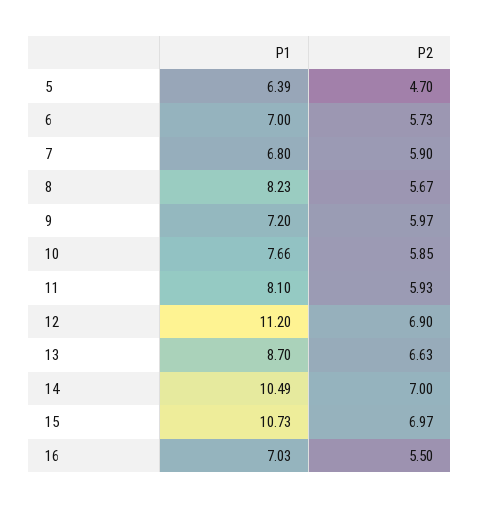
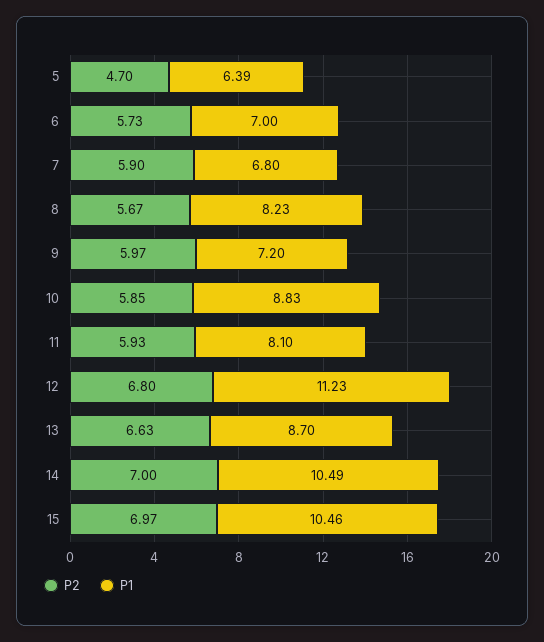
P1, 10: 7.66 -> 8.83
P1, 12: 11.2 -> 11.23
P2, 12: 6.9 -> 6.8
P1, 15: 10.73 -> 10.46
P1, 16: 7.03 -> none
P2, 16: 5.5 -> none

